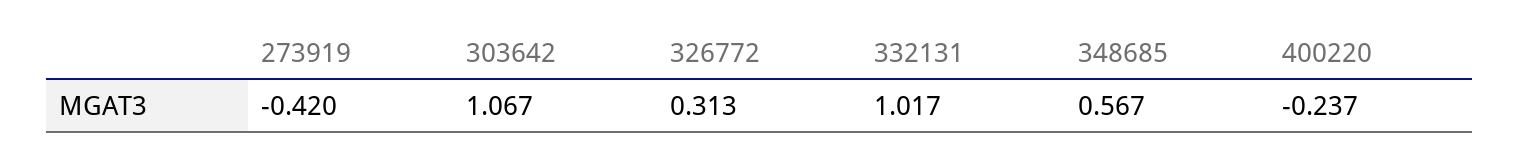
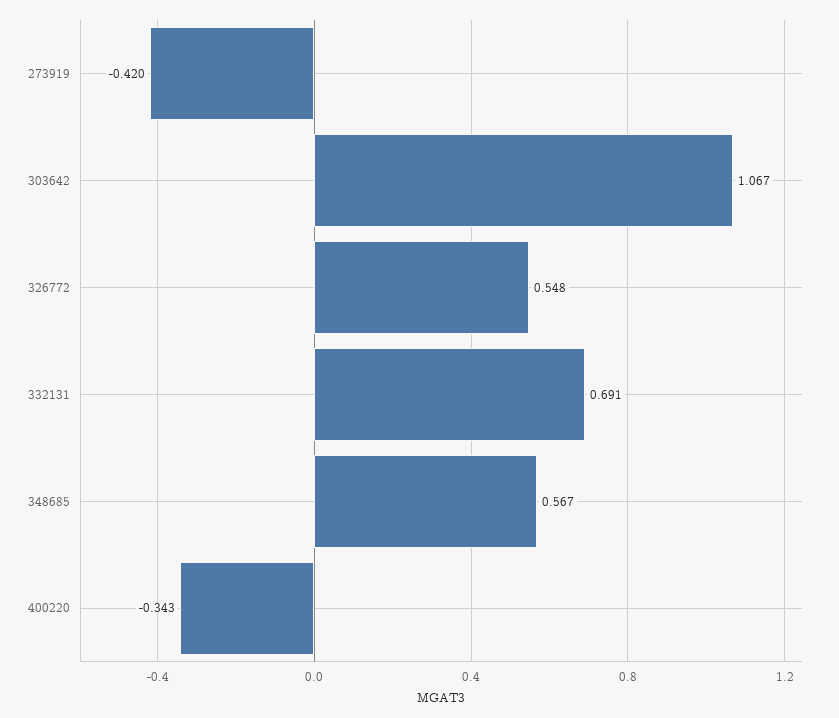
326772: 0.313 -> 0.548
332131: 1.017 -> 0.691
400220: -0.237 -> -0.343

